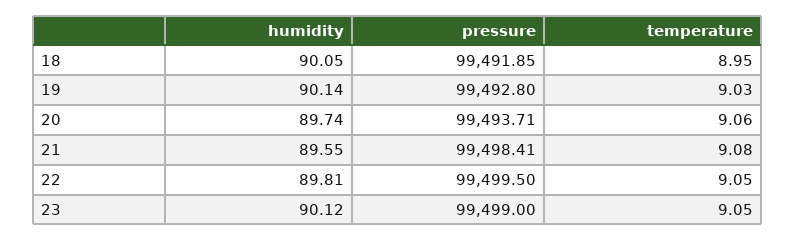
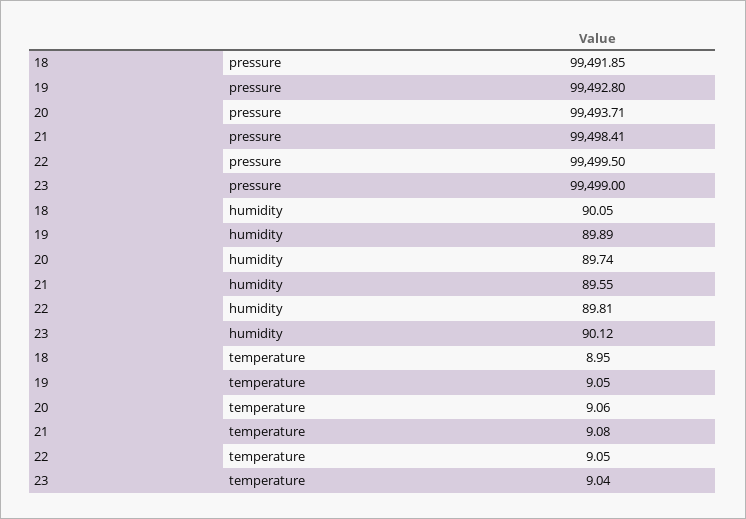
humidity, 19: 90.14 -> 89.89
temperature, 19: 9.03 -> 9.05
temperature, 23: 9.05 -> 9.04

